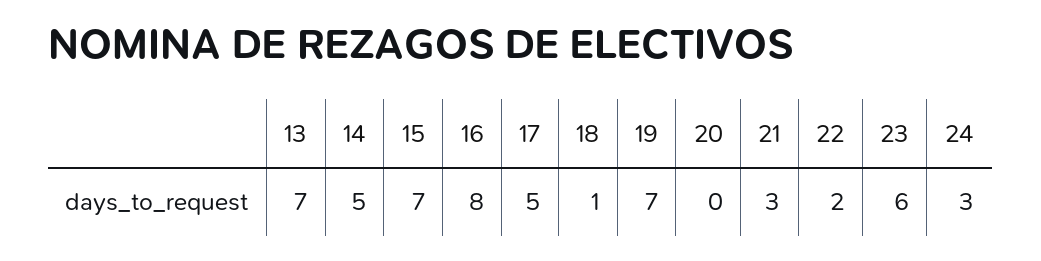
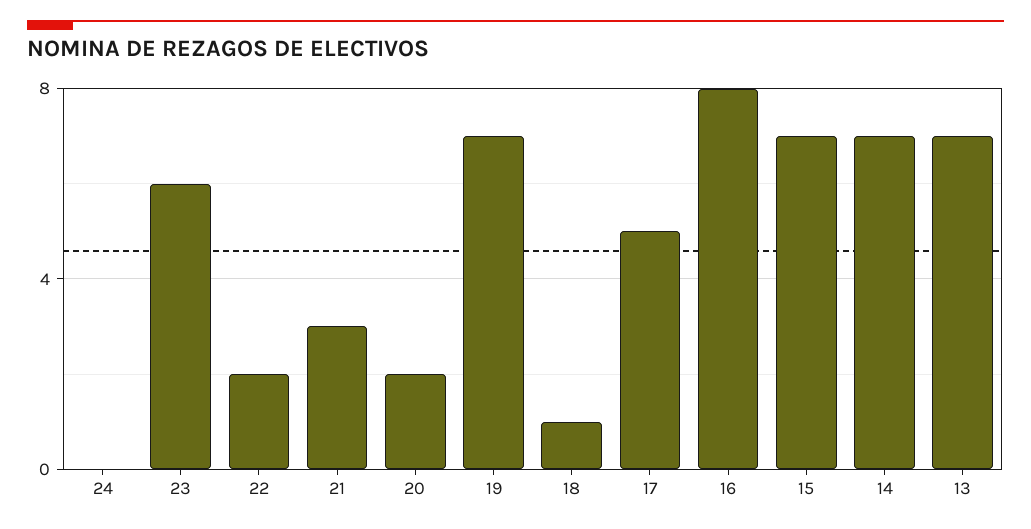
14: 5 -> 7
20: 0 -> 2
24: 3 -> 0

